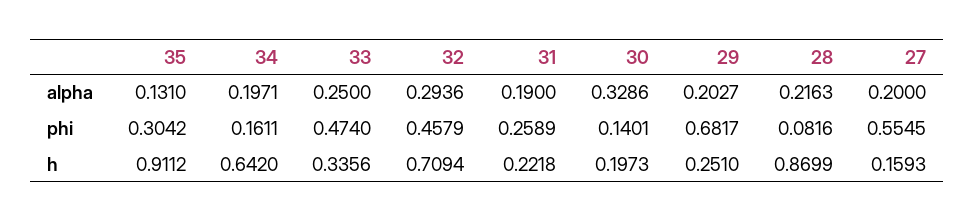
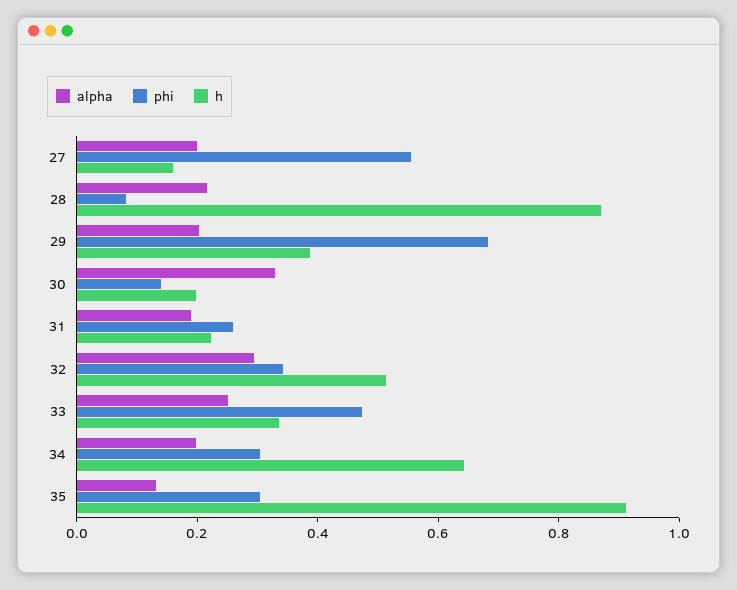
phi, 34: 0.1611 -> 0.3
phi, 32: 0.4579 -> 0.35
h, 32: 0.7094 -> 0.5
h, 29: 0.251 -> 0.4

